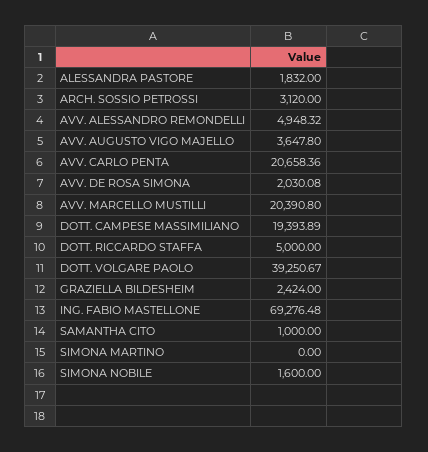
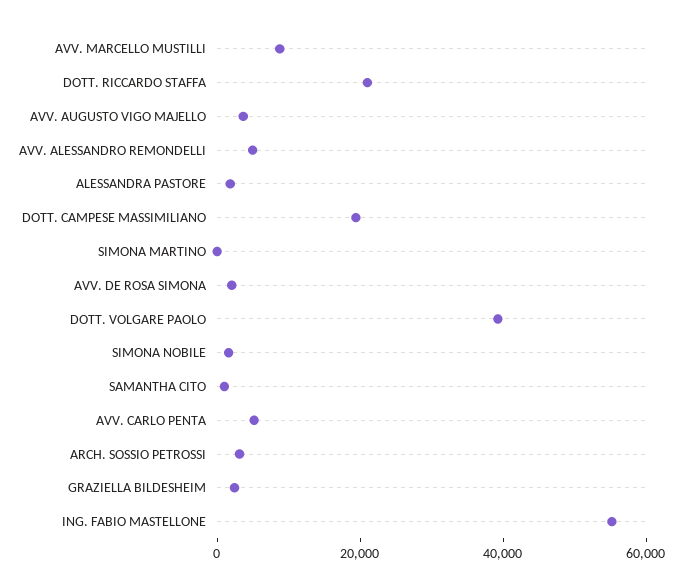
AVV. CARLO PENTA: 20658.36 -> 5000
AVV. MARCELLO MUSTILLI: 20390.8 -> 10000
DOTT. RICCARDO STAFFA: 5000 -> 20000
ING. FABIO MASTELLONE: 69276.48 -> 55000

